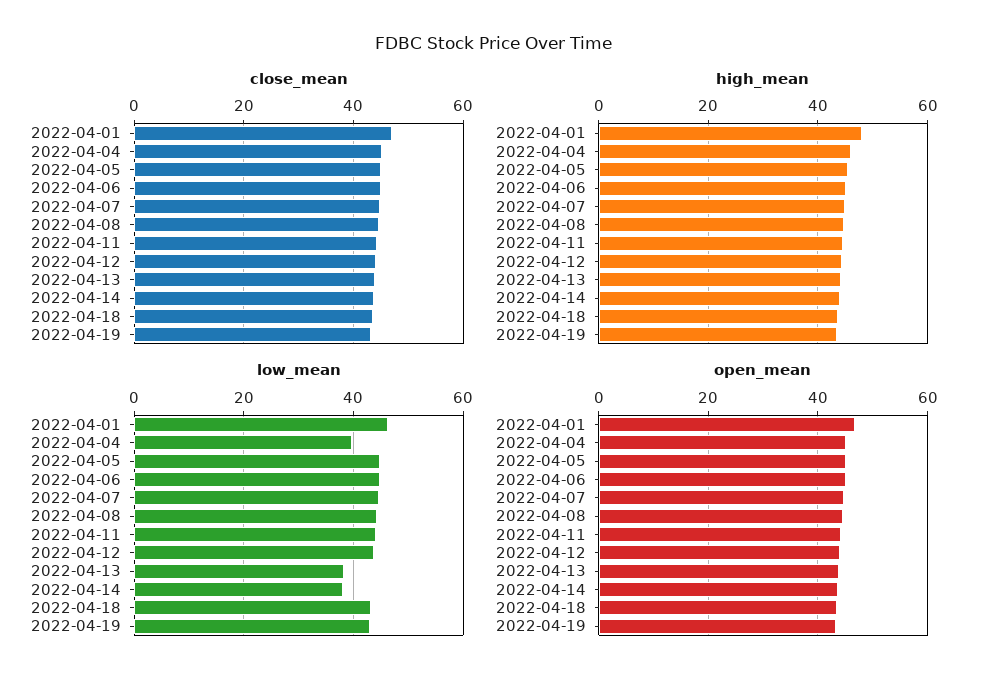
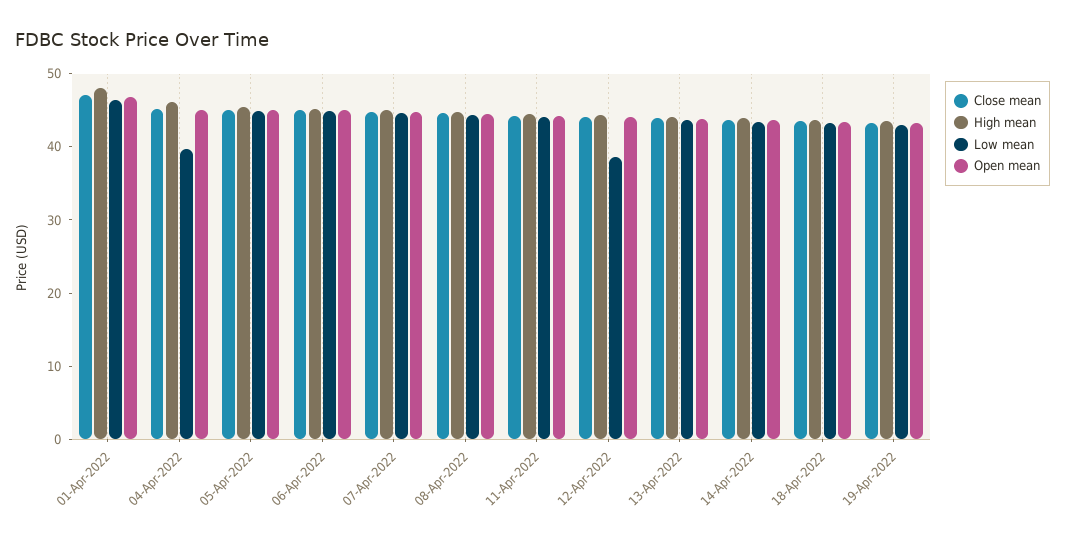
low_mean, 2022-04-12: 44 -> 38
low_mean, 2022-04-13: 38 -> 44
low_mean, 2022-04-14: 38 -> 44

